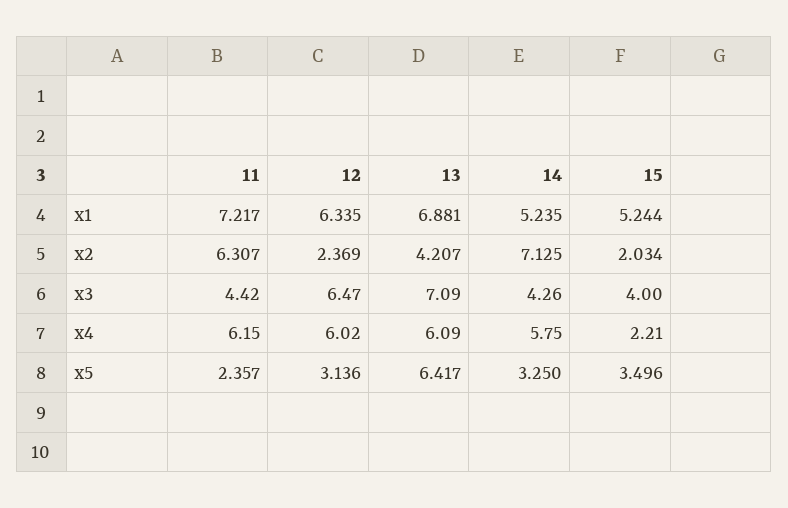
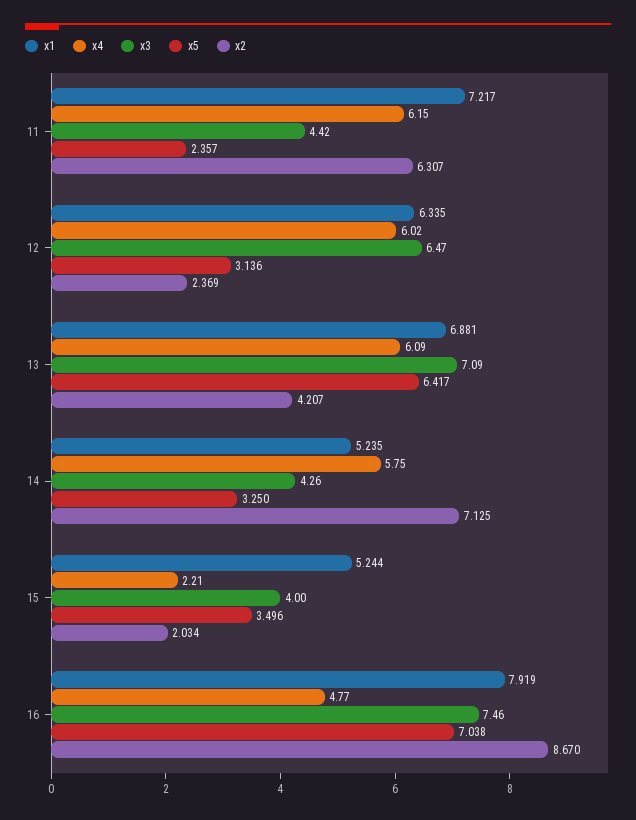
x1, 16: none -> 7.919
x4, 16: none -> 4.77
x3, 16: none -> 7.46
x5, 16: none -> 7.038
x2, 16: none -> 8.67

